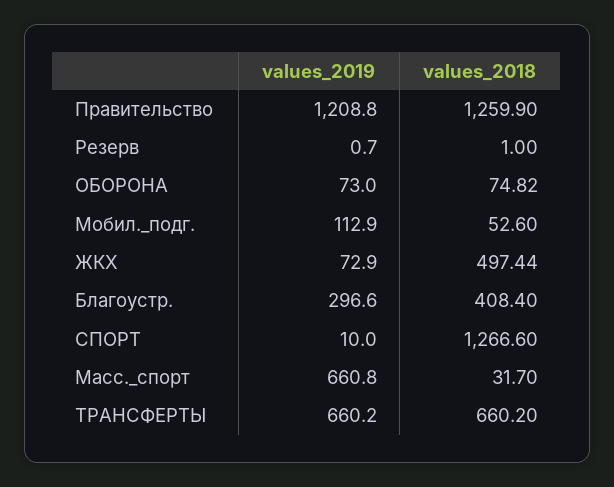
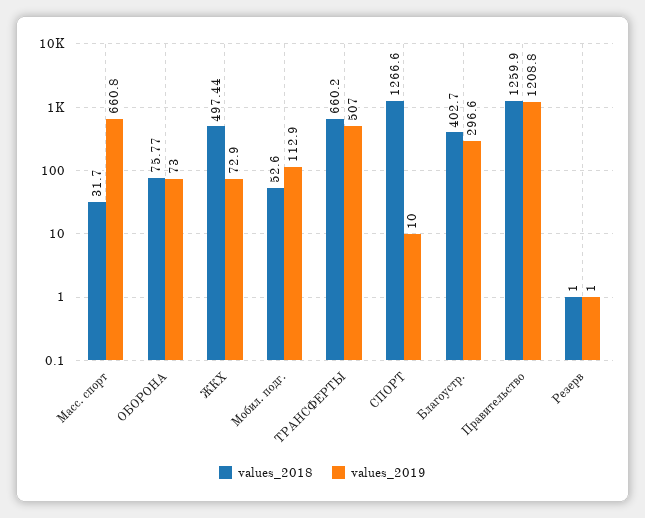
values_2019, Резерв: 0.7 -> 1
values_2018, ОБОРОНА: 74.82 -> 75.77
values_2018, Благоустр.: 408.4 -> 402.7
values_2019, ТРАНСФЕРТЫ: 660.2 -> 507

